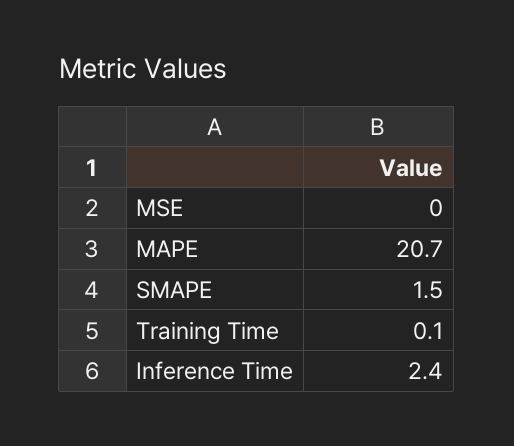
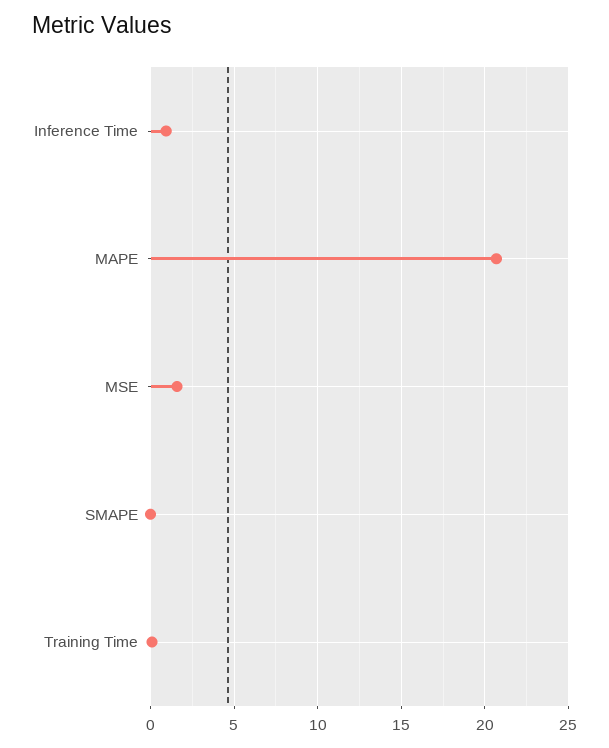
MSE: 0 -> 1.5
SMAPE: 1.5 -> 0
Inference Time: 2.4 -> 1

